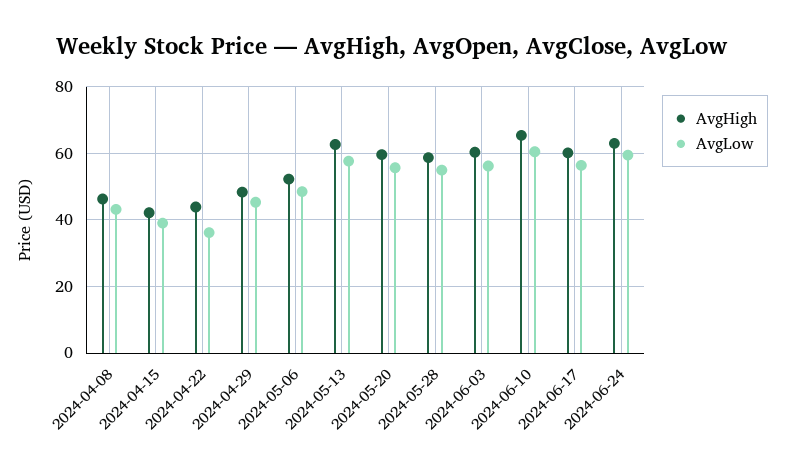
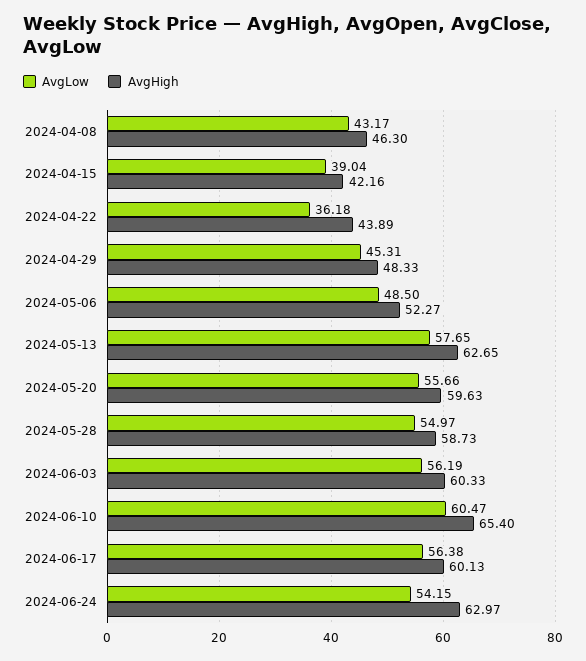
AvgLow, 2024-06-24: 60 -> 54.15

